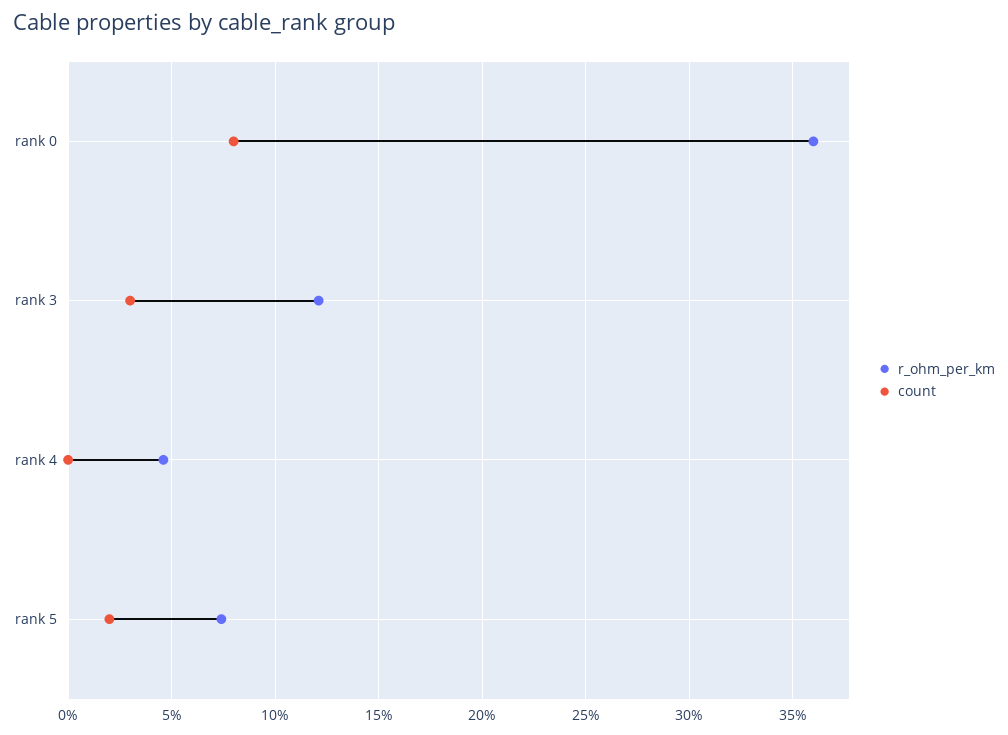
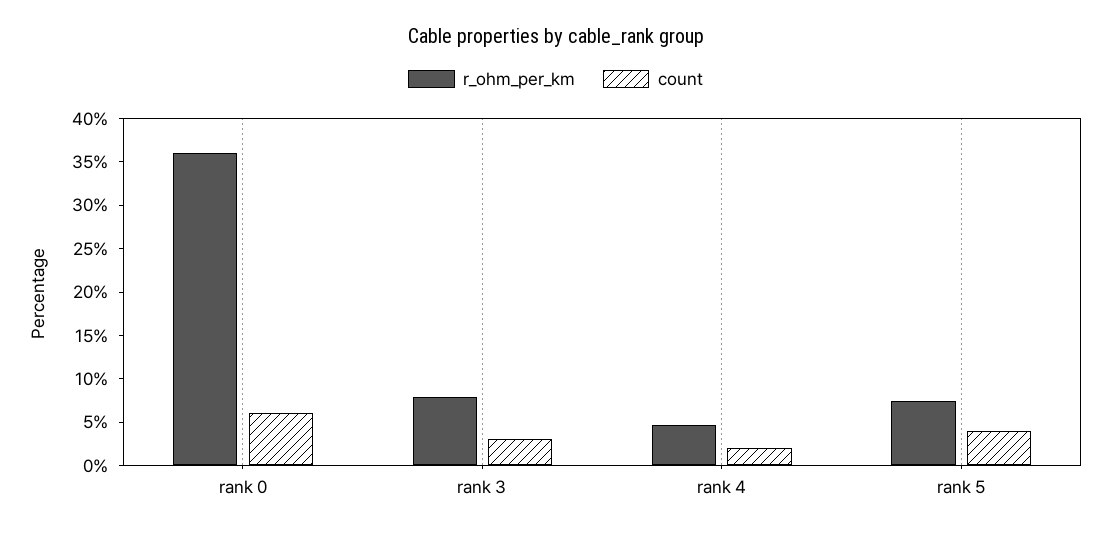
count, rank 0: 8 -> 6
r_ohm_per_km, rank 3: 12 -> 8
count, rank 4: 0 -> 2
count, rank 5: 2 -> 4

